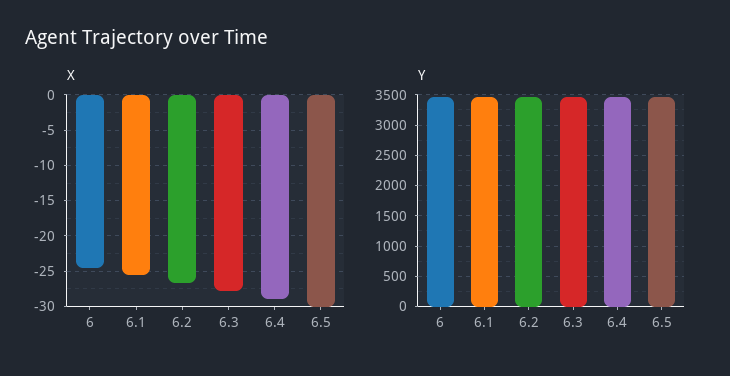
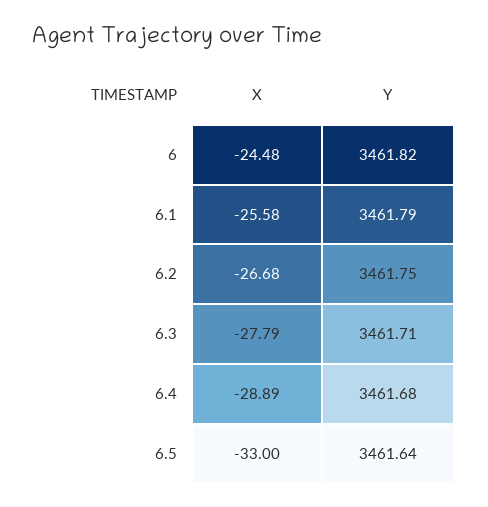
X, 6.5: -30 -> -33

